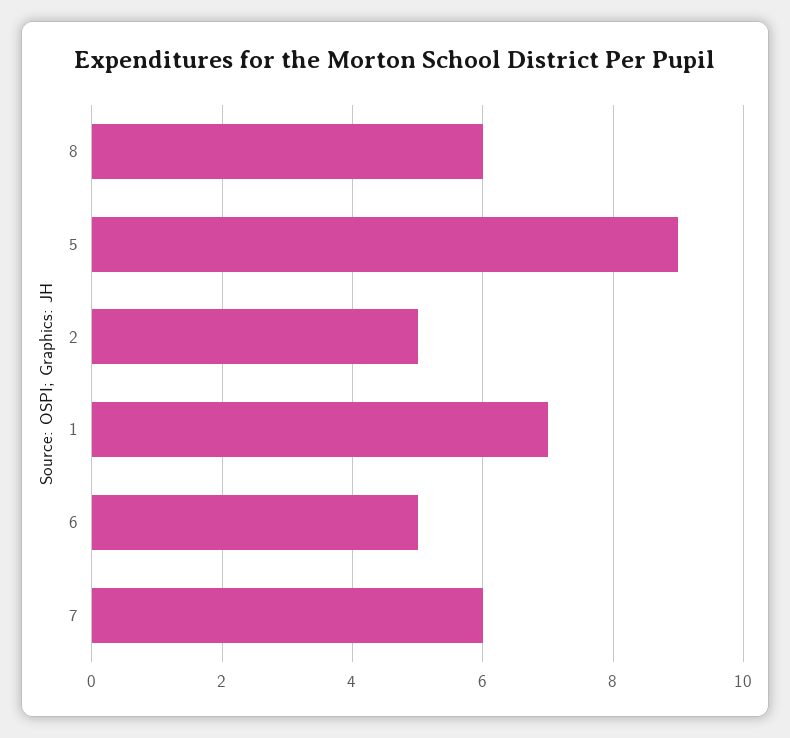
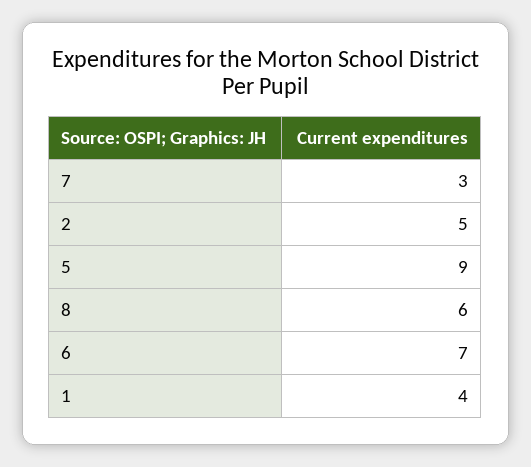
1: 7 -> 4
6: 5 -> 7
7: 6 -> 3

